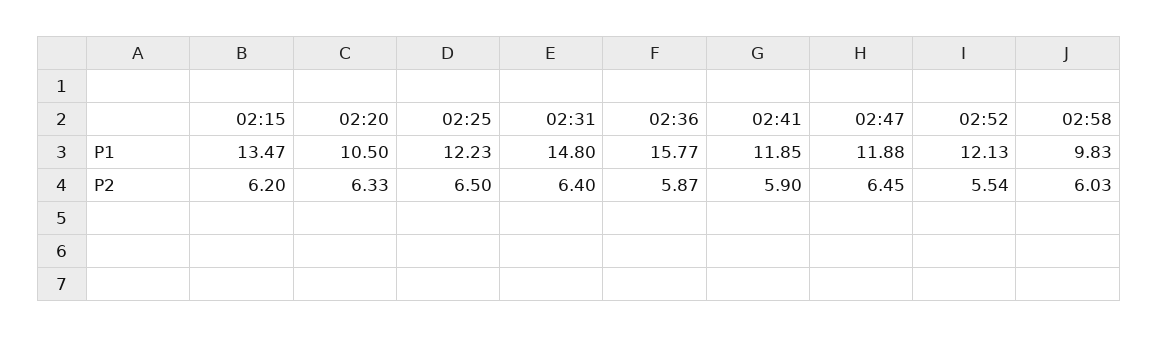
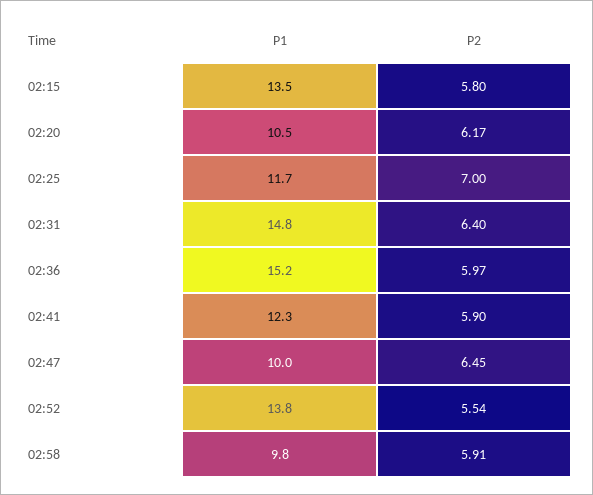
02:25, P1: 12.23 -> 11.7
02:36, P1: 15.77 -> 15.2
02:41, P1: 11.85 -> 12.3
02:47, P1: 11.88 -> 10
02:52, P1: 12.13 -> 13.8
02:15, P2: 6.2 -> 5.8
02:20, P2: 6.33 -> 6.17
02:25, P2: 6.5 -> 7
02:36, P2: 5.87 -> 5.97
02:58, P2: 6.03 -> 5.91

